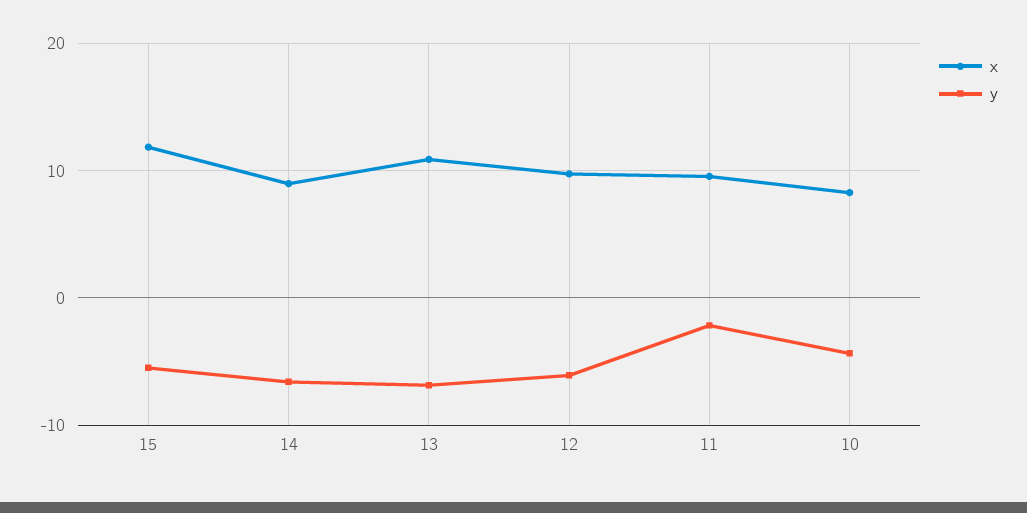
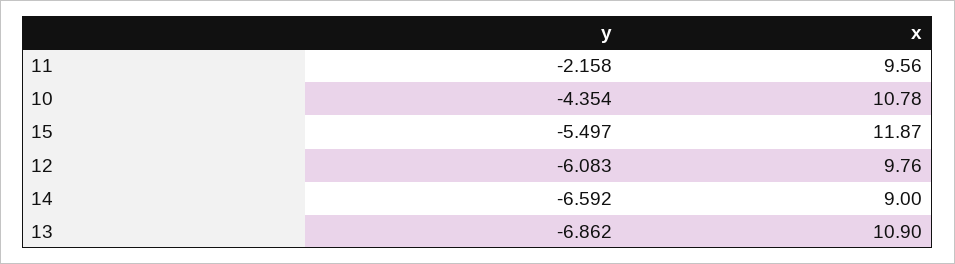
x, 10: 8 -> 10.78

